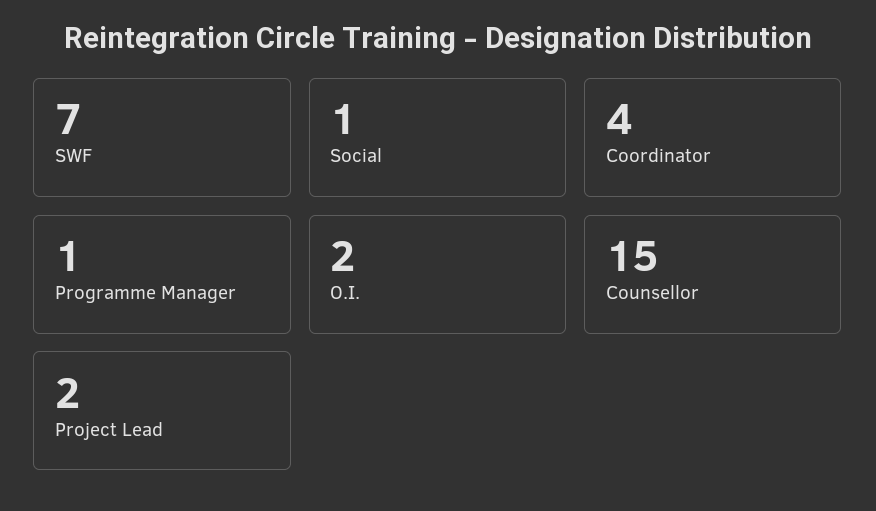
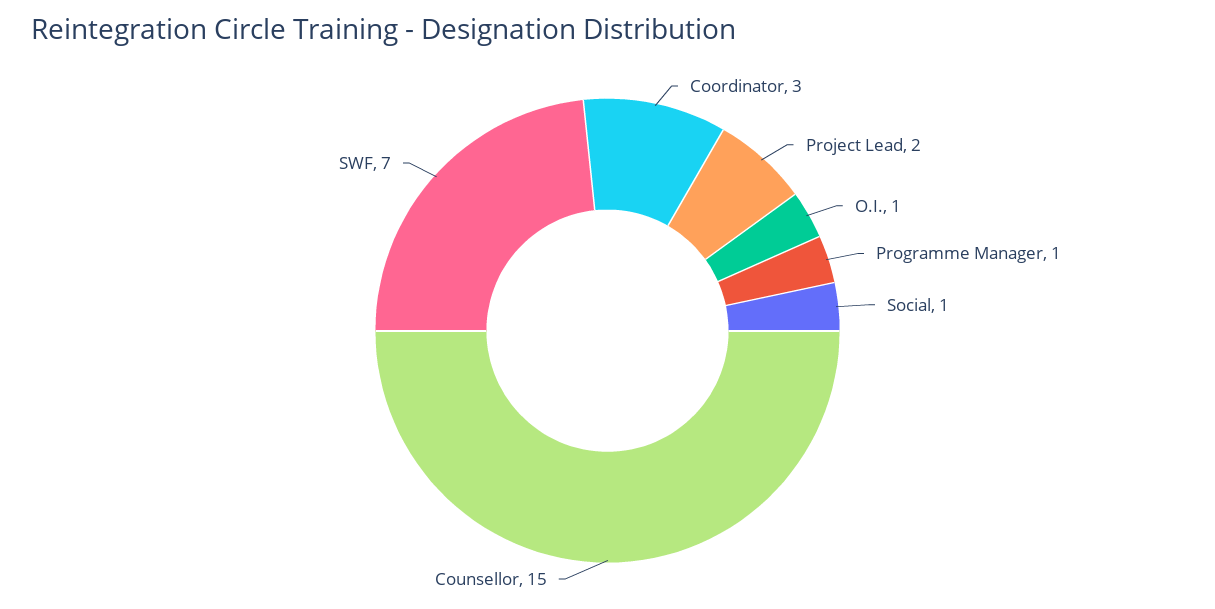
Coordinator: 4 -> 3
O.I.: 2 -> 1

